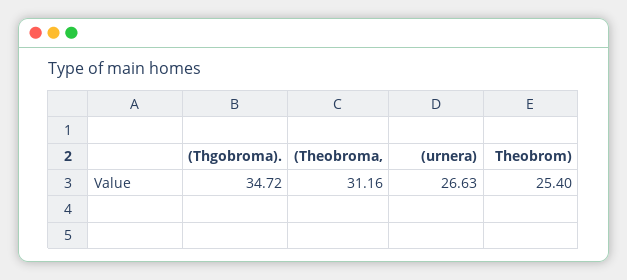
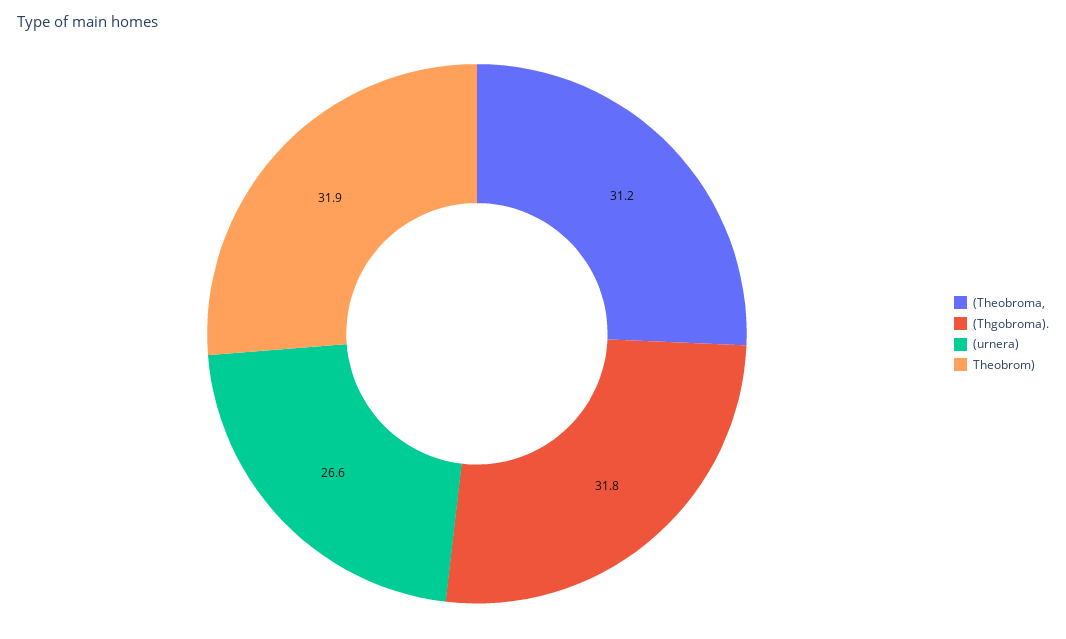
(Thgobroma).: 34.72 -> 31.8
Theobrom): 25.4 -> 31.9

